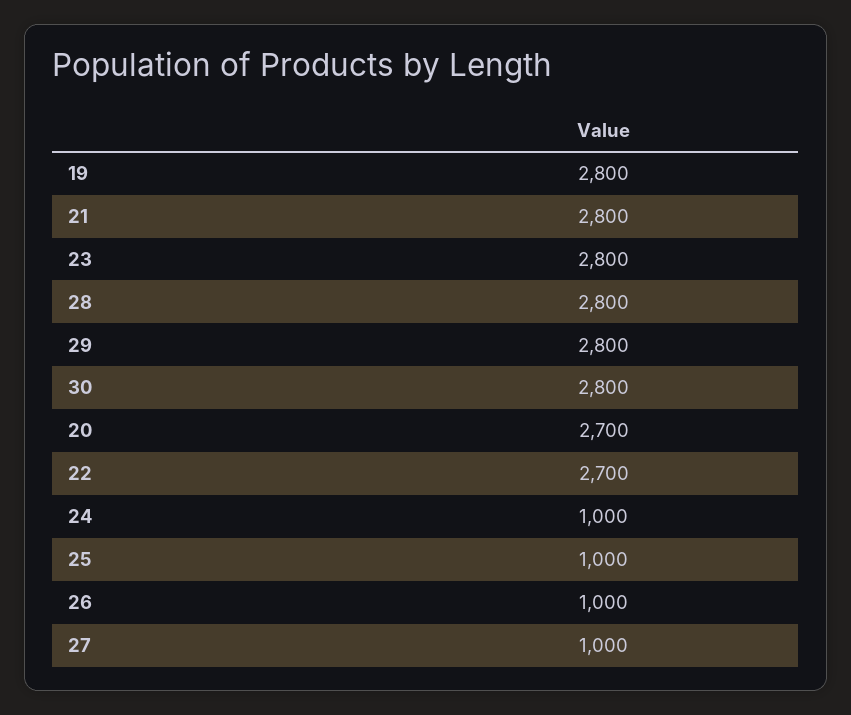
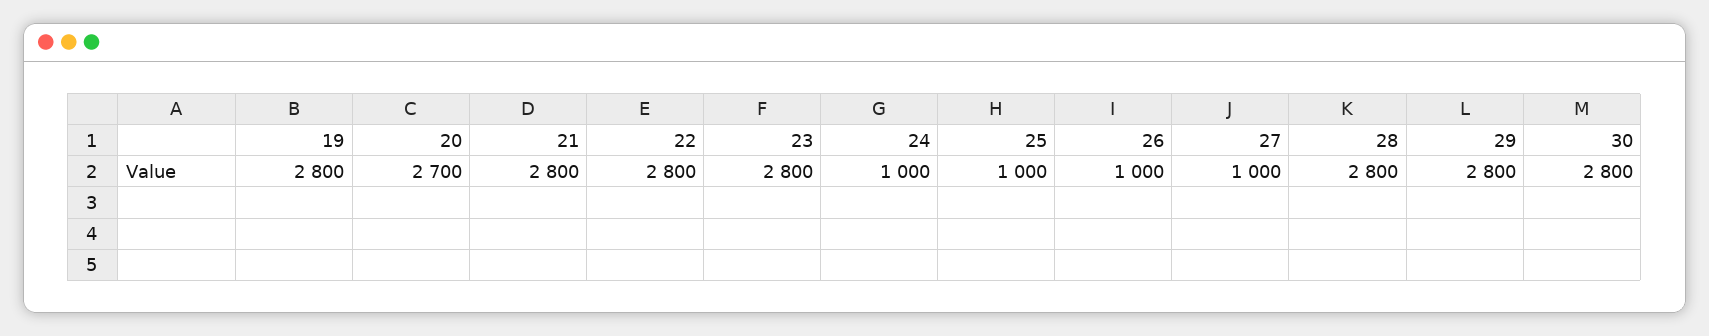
22: 2700 -> 2800

